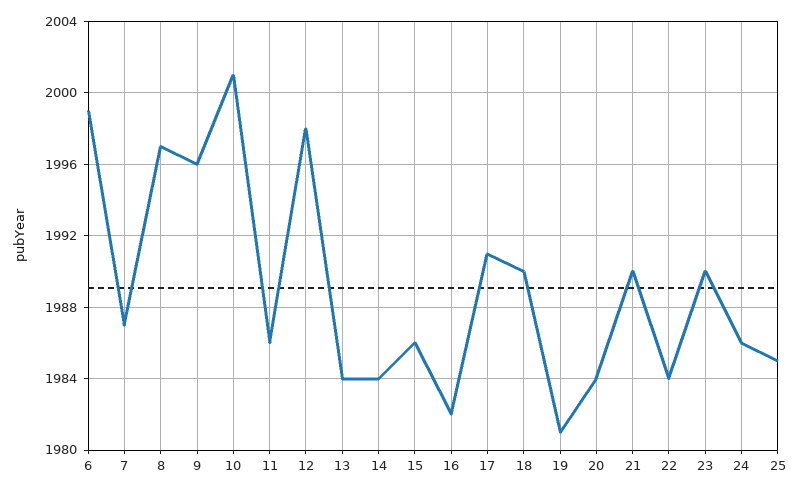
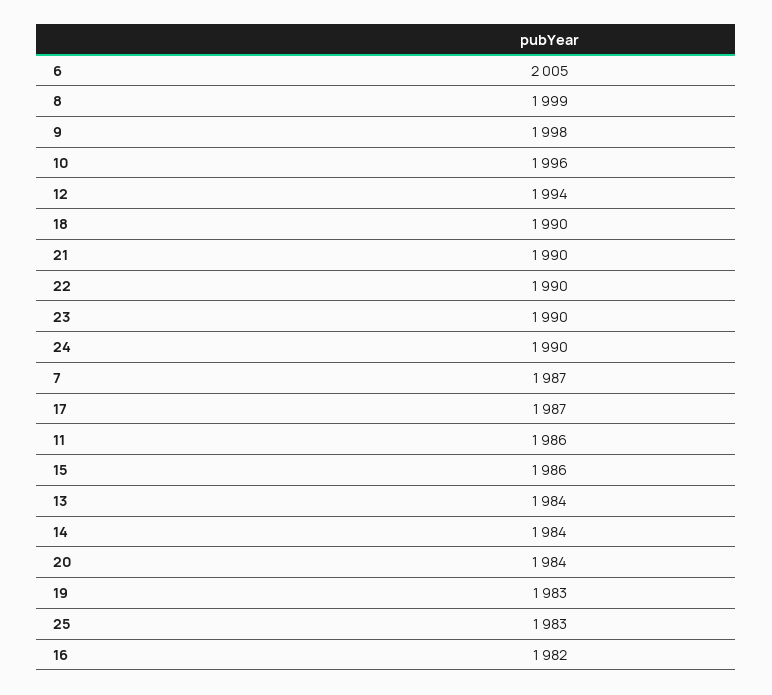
6: 1999 -> 2005
8: 1997 -> 1999
9: 1996 -> 1998
10: 2001 -> 1996
12: 1998 -> 1994
17: 1991 -> 1987
19: 1981 -> 1983
22: 1984 -> 1990
24: 1986 -> 1990
25: 1985 -> 1983

